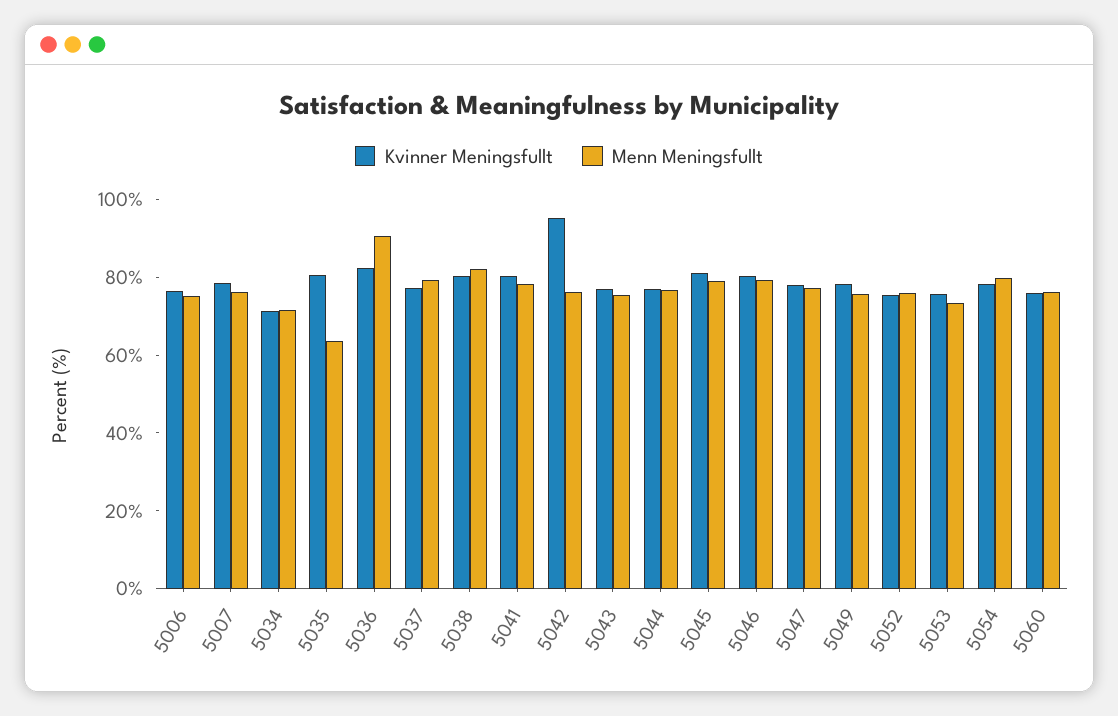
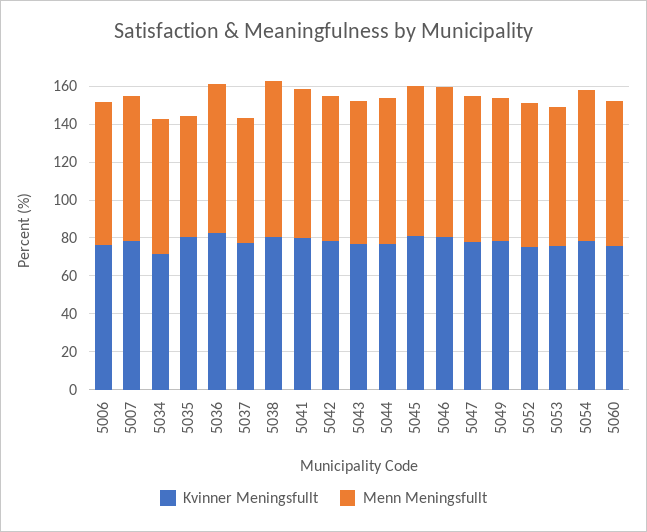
Menn Meningsfullt, 5036: 90 -> 80
Menn Meningsfullt, 5037: 80 -> 65
Kvinner Meningsfullt, 5042: 95 -> 80

